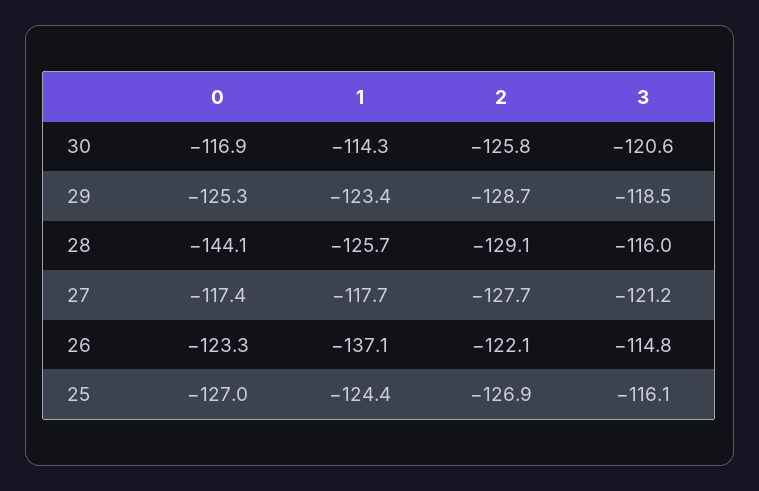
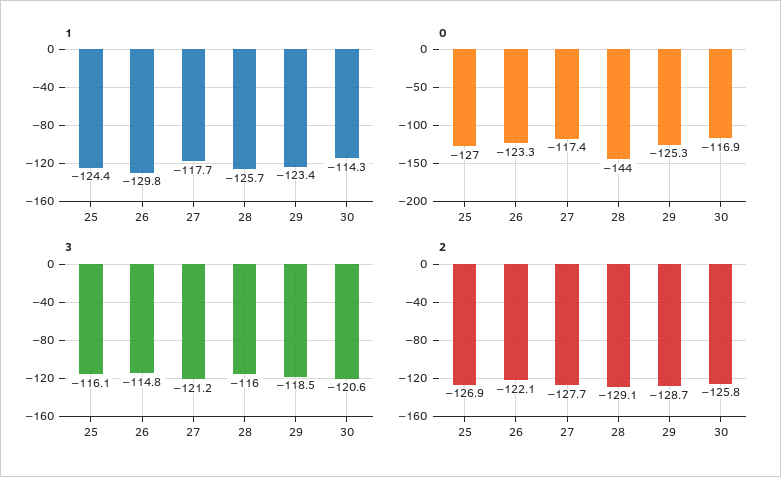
0, 28: -144.1 -> -144
1, 26: -137.1 -> -129.8

